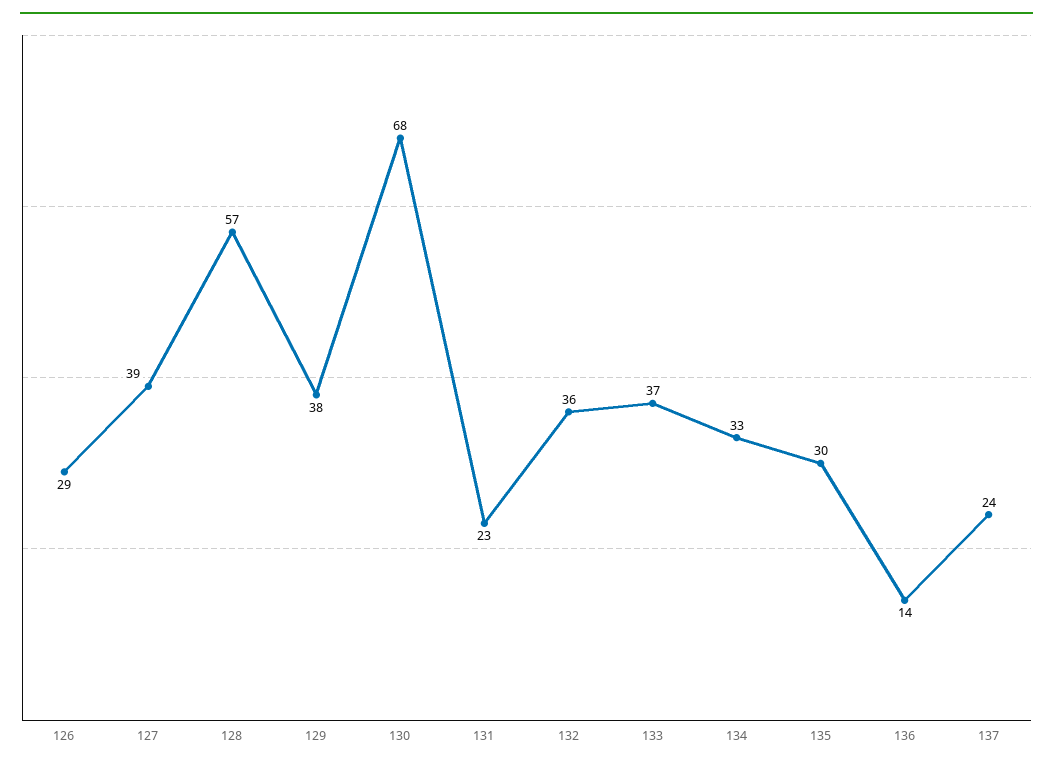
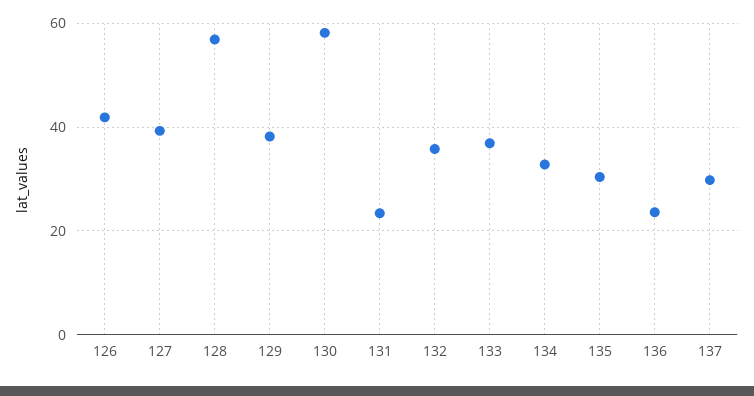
126: 29 -> 42
130: 68 -> 58
136: 14 -> 24
137: 24 -> 30

